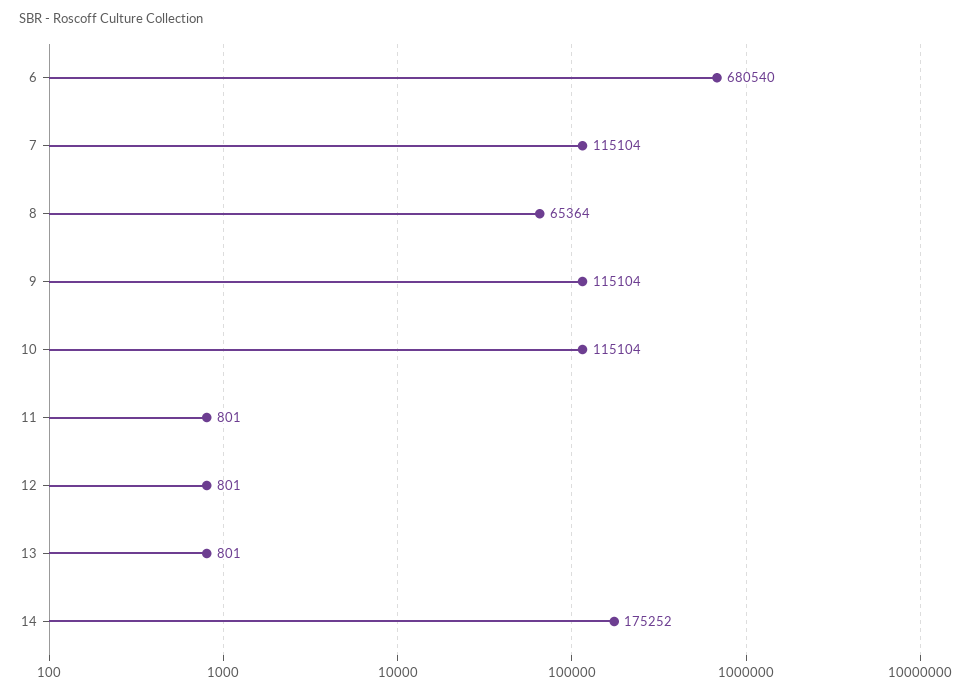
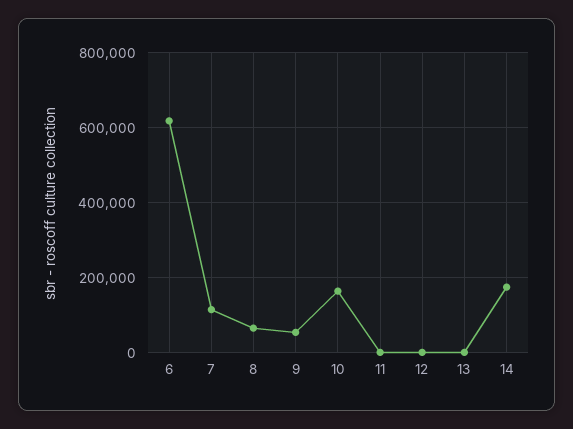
6: 680540 -> 620000
9: 115104 -> 60000
10: 115104 -> 160000

